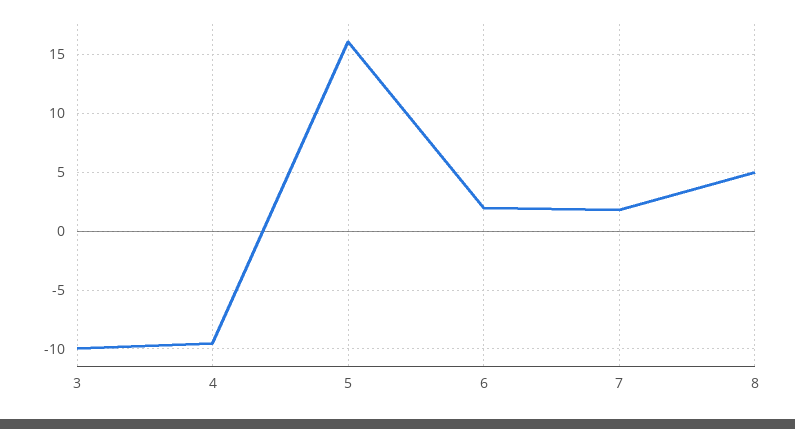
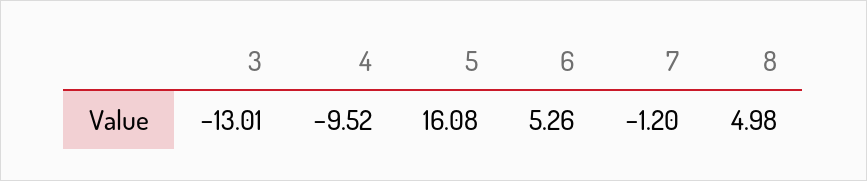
3: -10 -> -13.01
6: 2 -> 5.26
7: 2 -> -1.2

